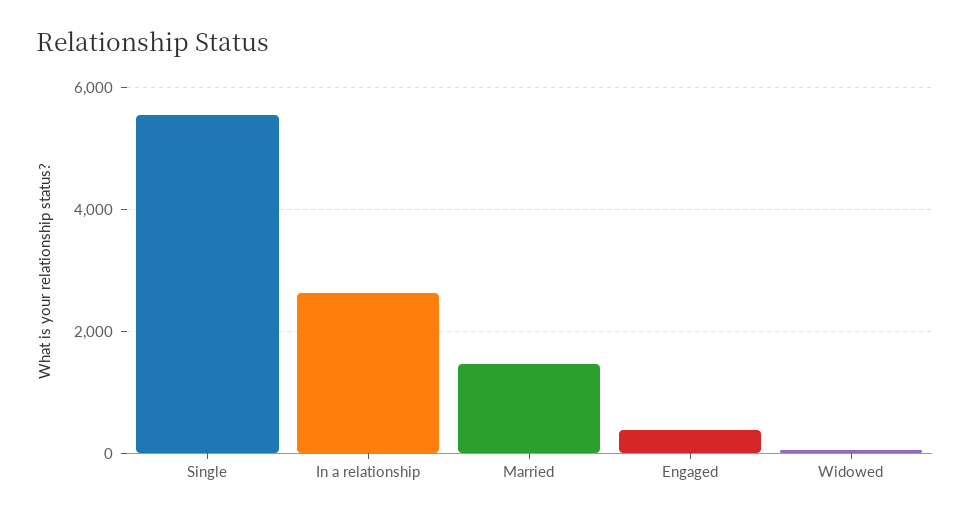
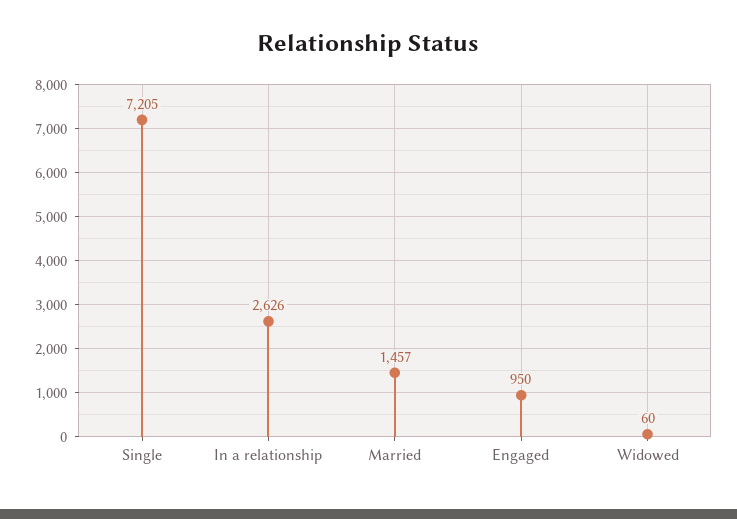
Single: 5600 -> 7205
Engaged: 400 -> 950

